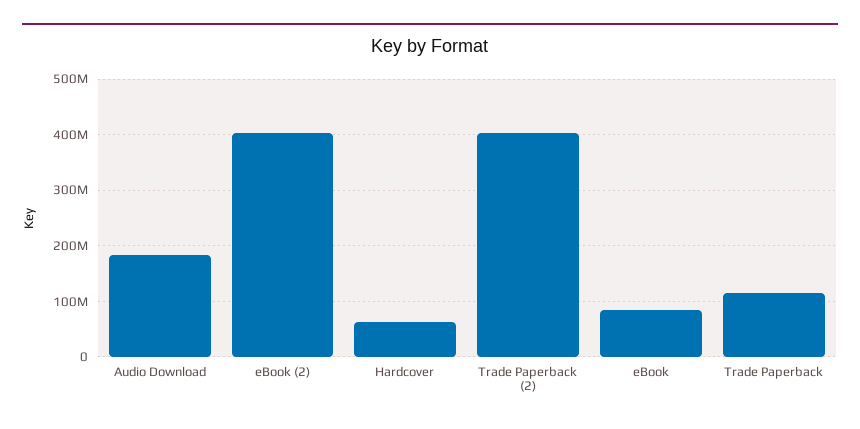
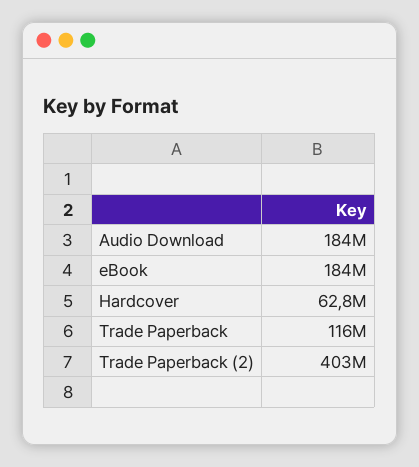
eBook (2): 400000000 -> none
eBook: 80000000 -> 184000000

